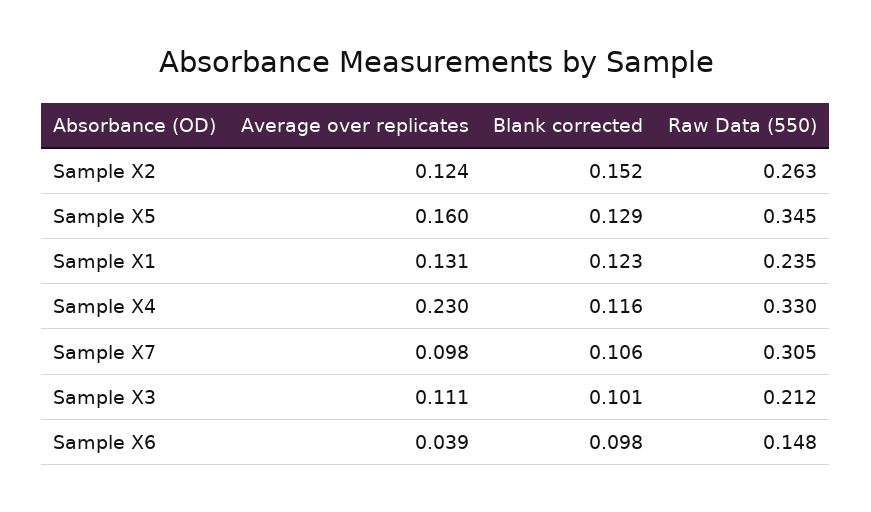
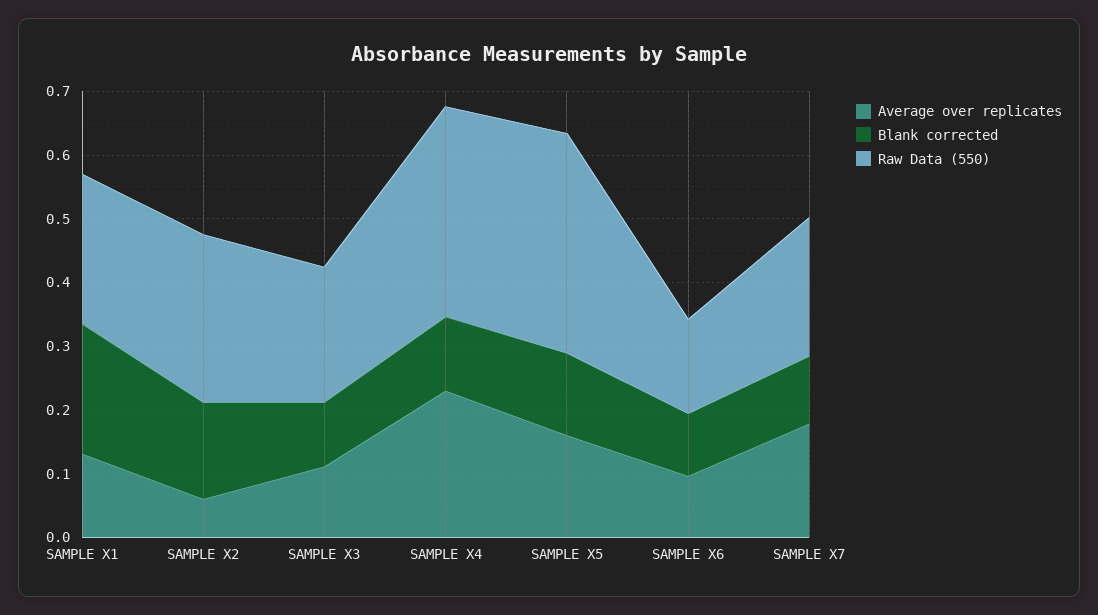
Average over replicates, Sample X2: 0.124 -> 0.06
Blank corrected, Sample X1: 0.123 -> 0.2
Average over replicates, Sample X7: 0.098 -> 0.18
Raw Data (550), Sample X7: 0.305 -> 0.22
Average over replicates, Sample X6: 0.039 -> 0.1

